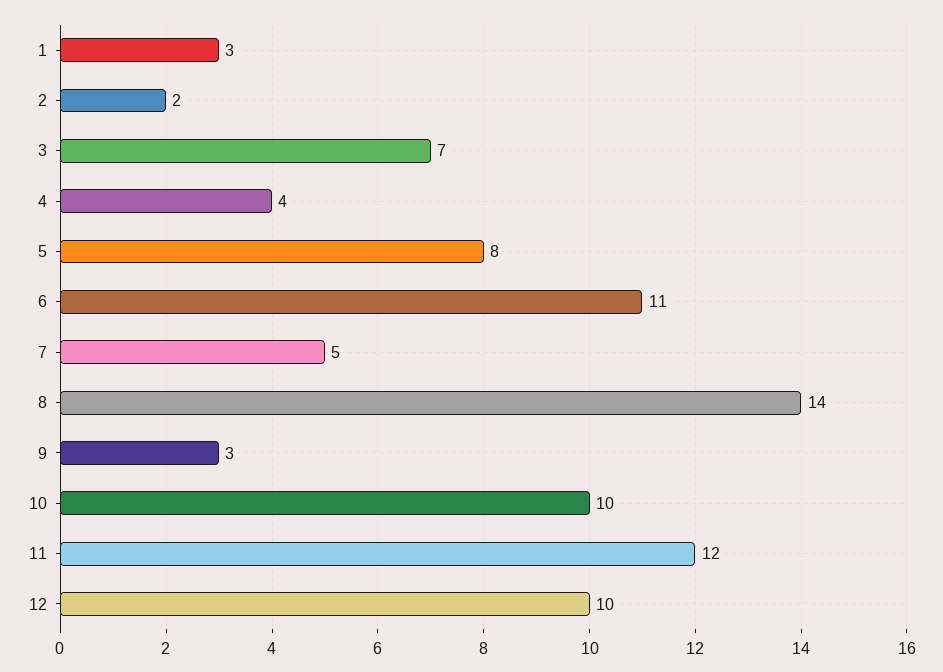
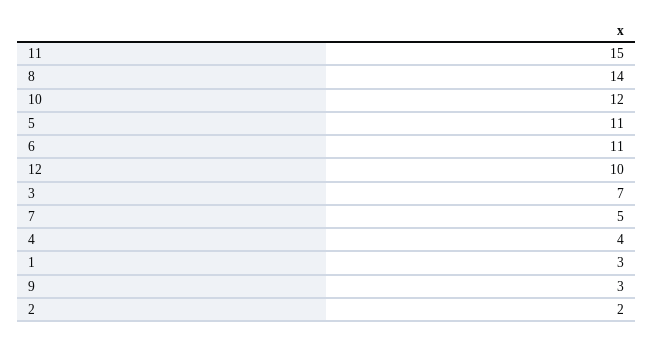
5: 8 -> 11
10: 10 -> 12
11: 12 -> 15

